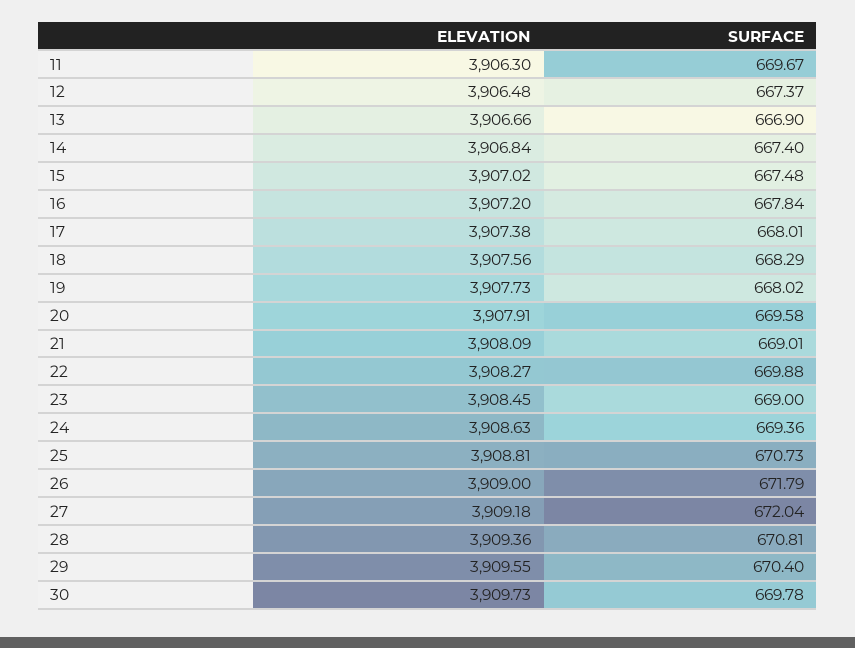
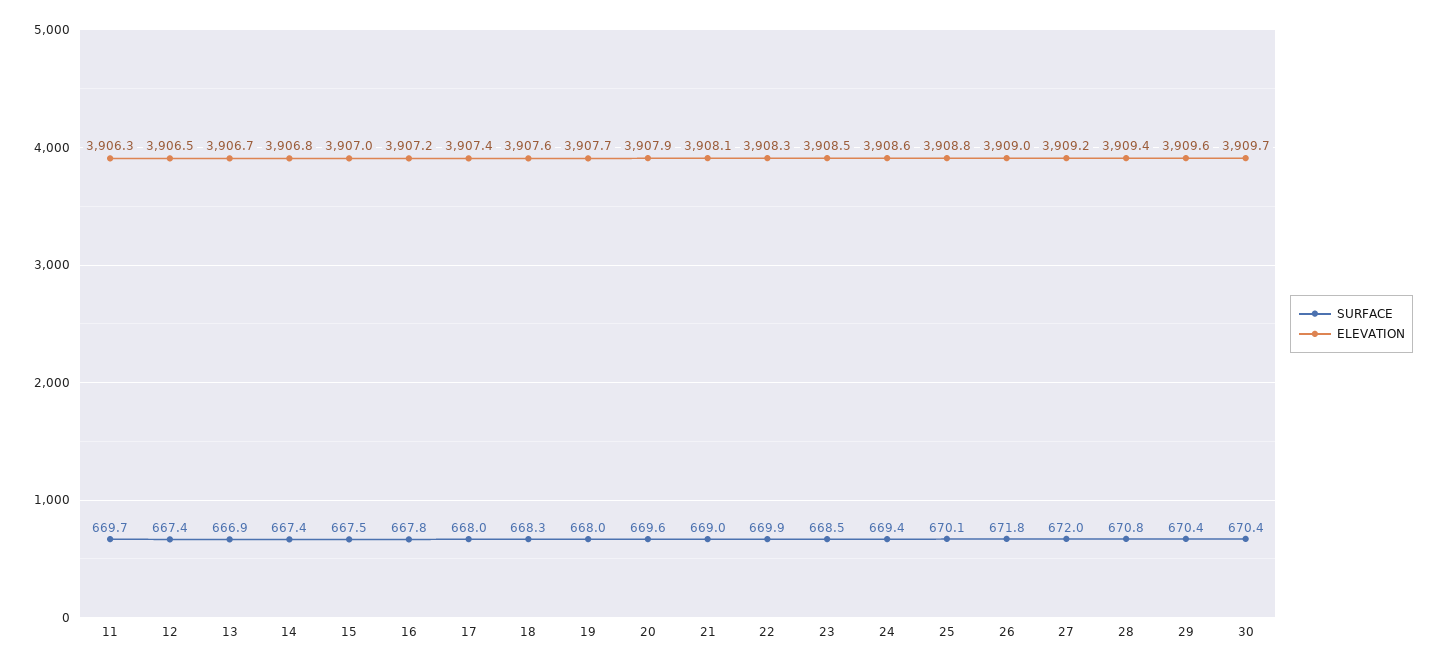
SURFACE, 23: 669 -> 668.5
SURFACE, 25: 670.73 -> 670.1
SURFACE, 30: 669.78 -> 670.4

